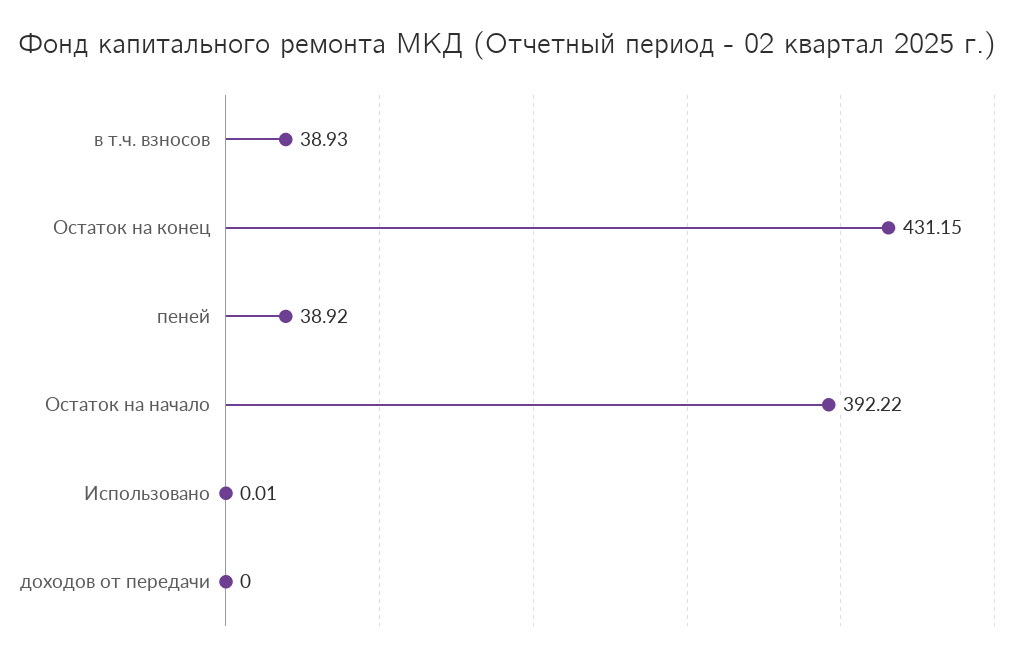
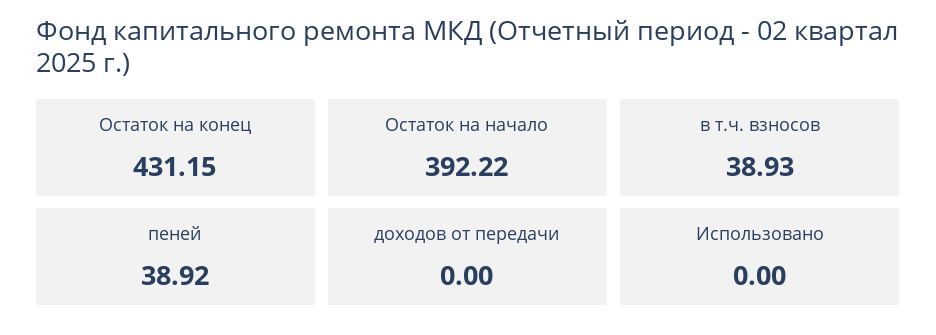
Использовано: 0.01 -> 0

